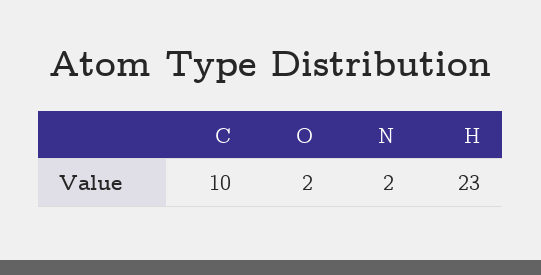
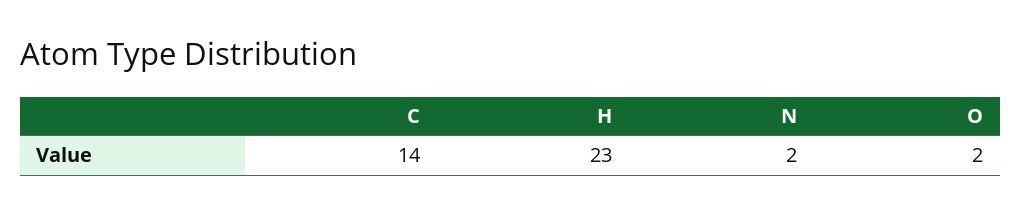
C: 10 -> 14

